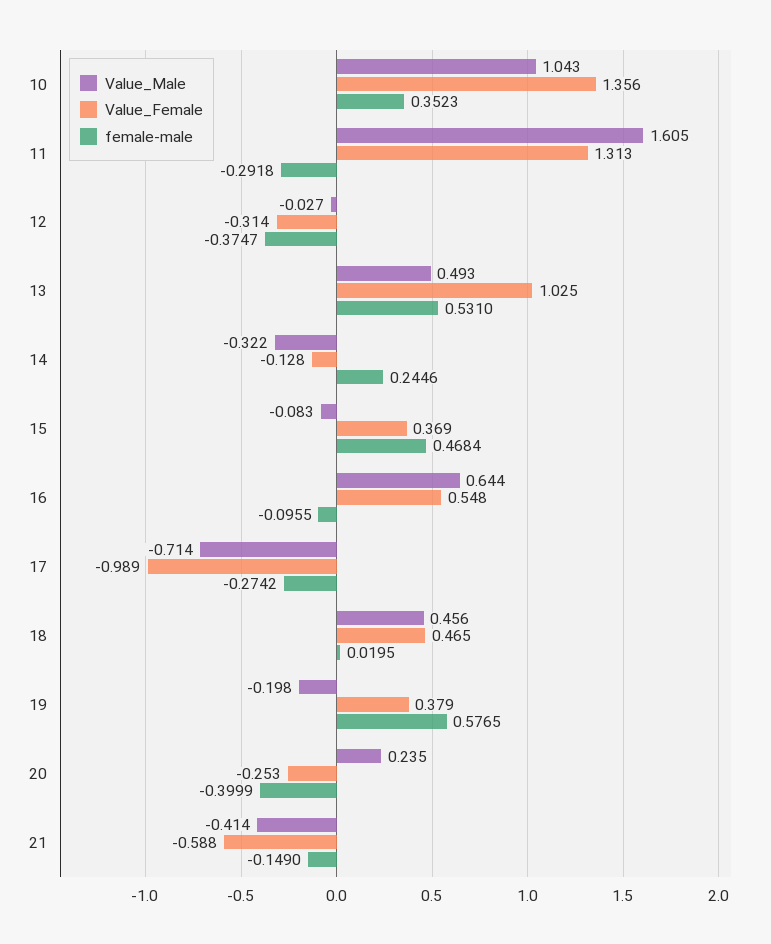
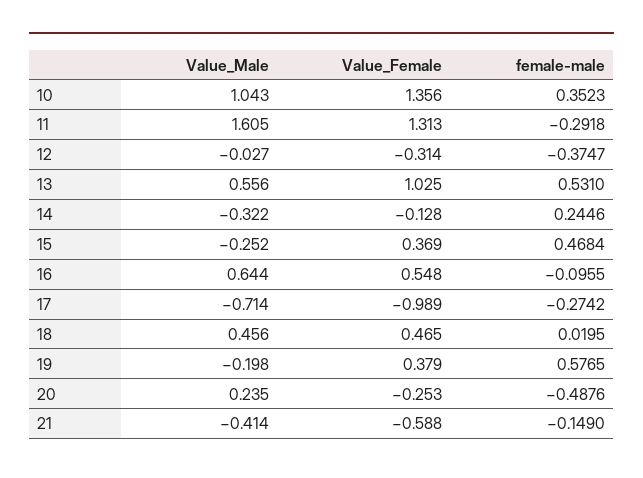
Value_Male, 13: 0.493 -> 0.556
Value_Male, 15: -0.083 -> -0.252
female-male, 20: -0.3999 -> -0.4876

